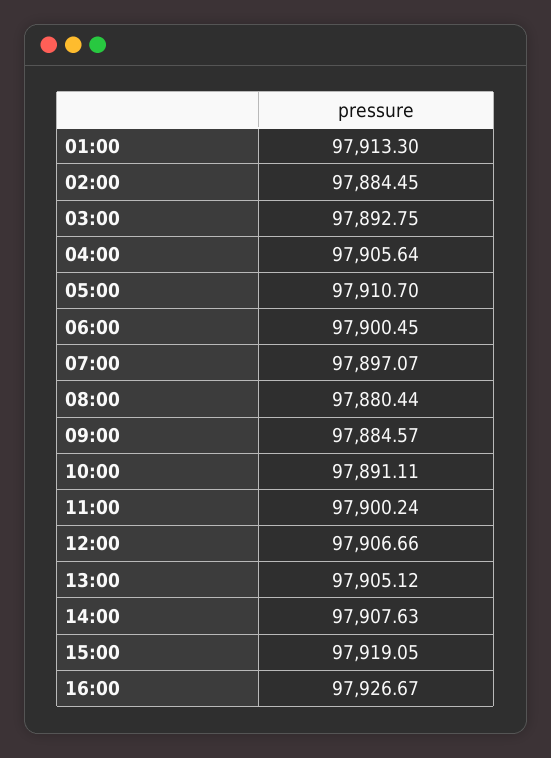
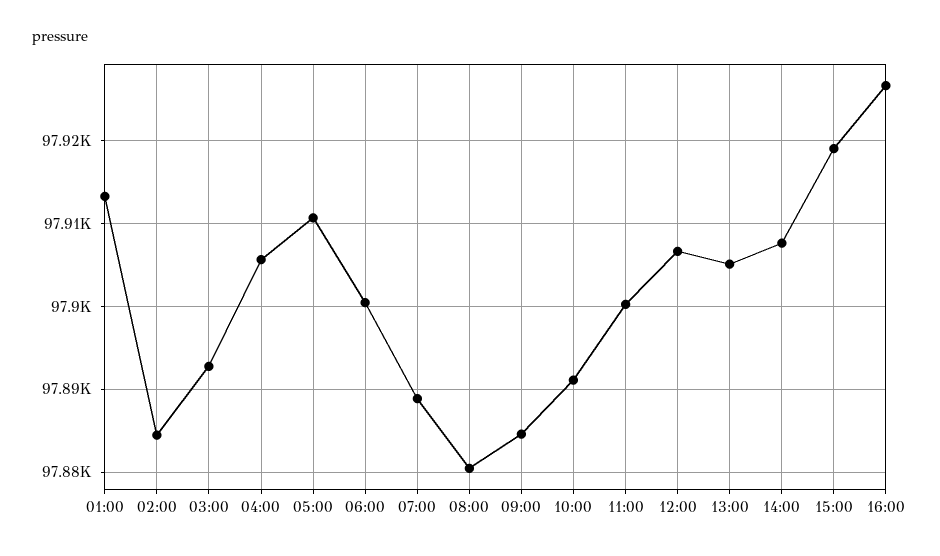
07:00: 97897.07 -> 97889

